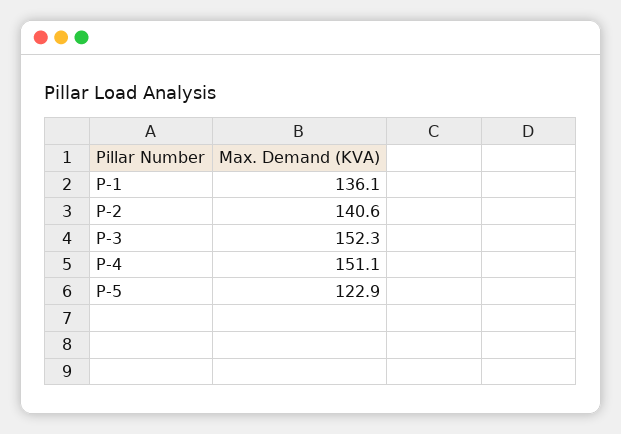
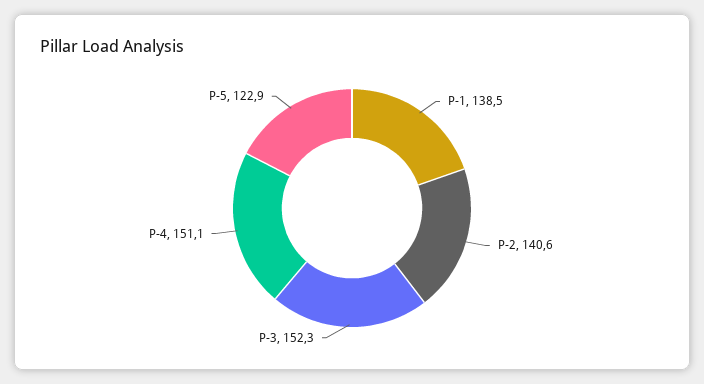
P-1: 136.1 -> 138.5

